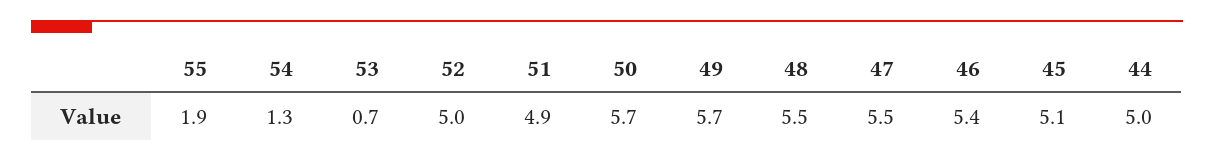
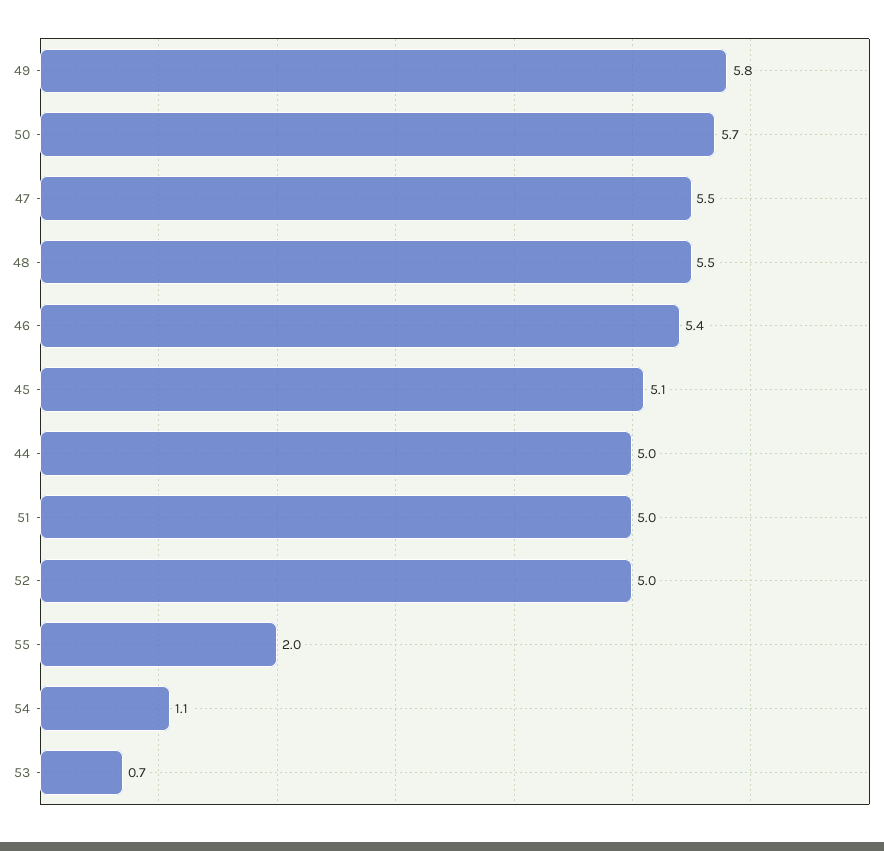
55: 1.9 -> 2
54: 1.3 -> 1.1
51: 4.9 -> 5
49: 5.7 -> 5.8

